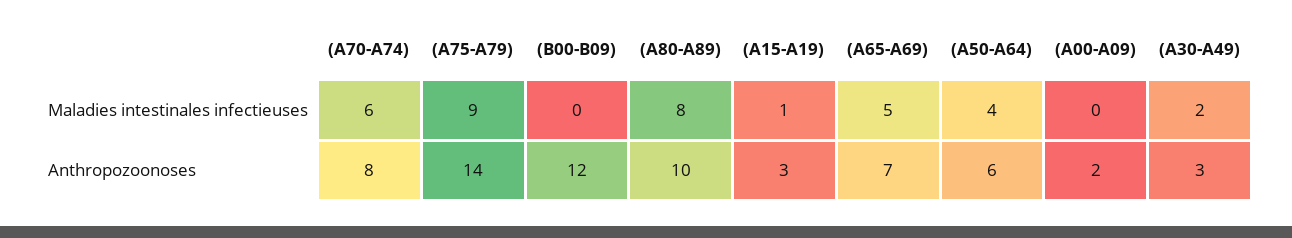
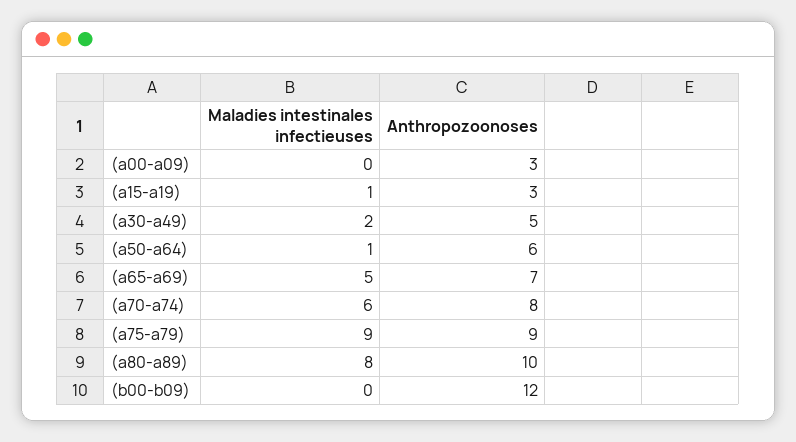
(A50-A64), Maladies intestinales infectieuses: 4 -> 1
(A75-A79), Anthropozoonoses: 14 -> 9
(A00-A09), Anthropozoonoses: 2 -> 3
(A30-A49), Anthropozoonoses: 3 -> 5

